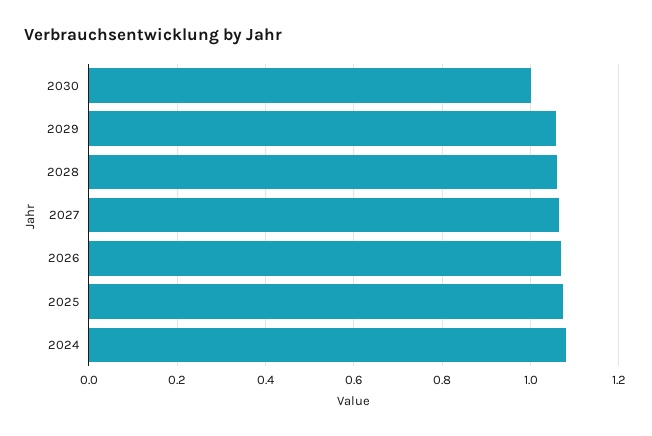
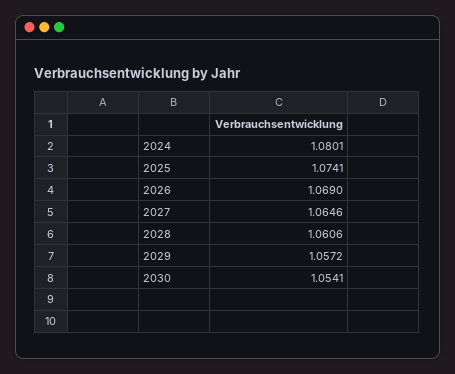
2030: 1 -> 1.0541

